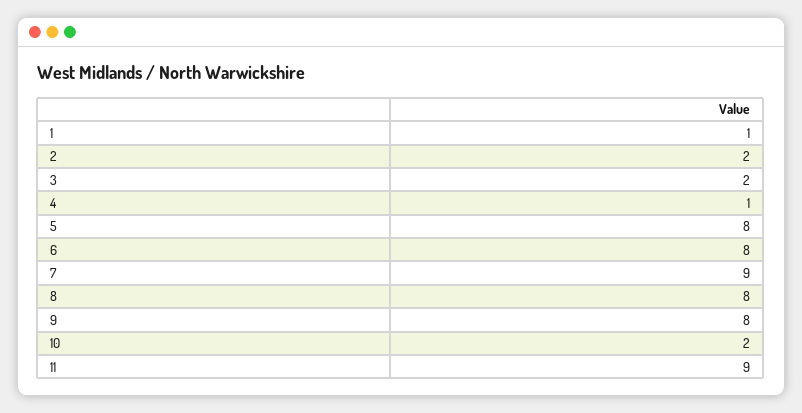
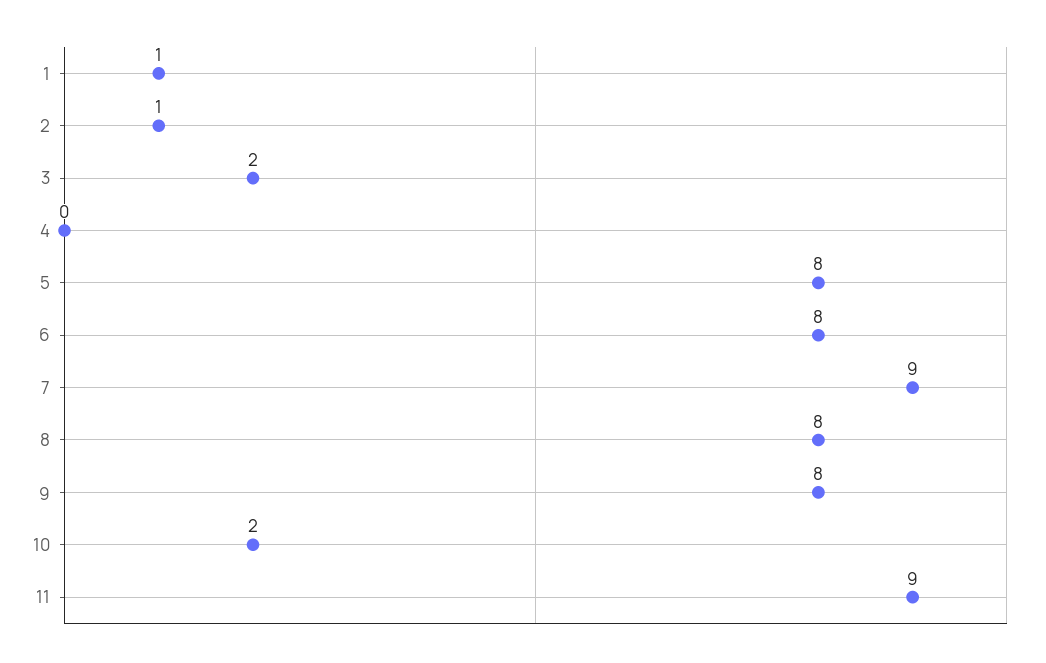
2: 2 -> 1
4: 1 -> 0

